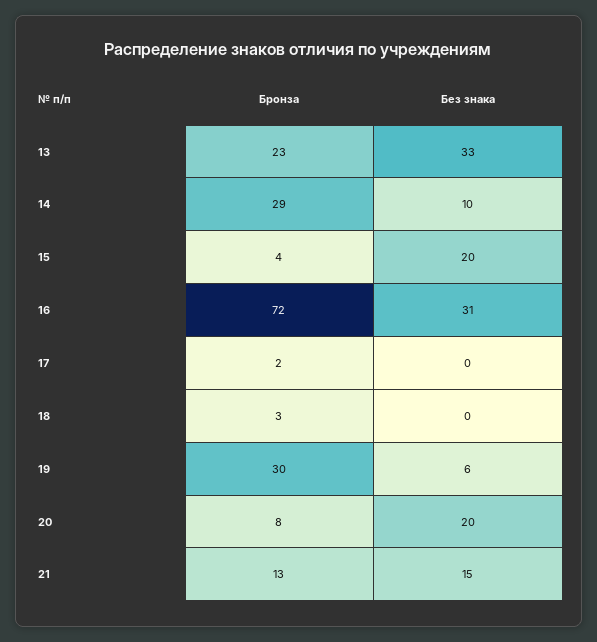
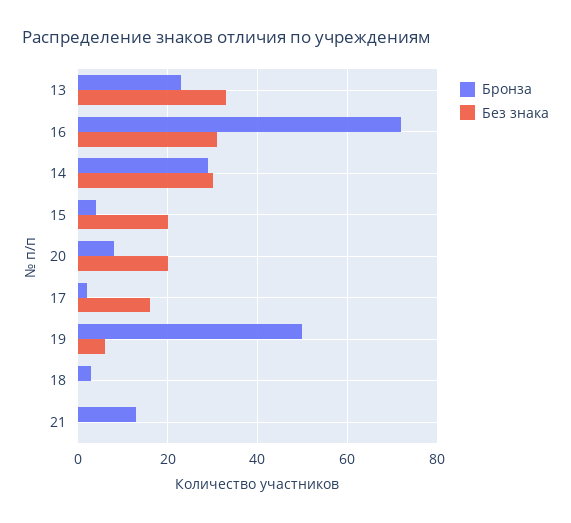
Без знака, 14: 10 -> 30
Без знака, 17: 0 -> 15
Бронза, 19: 30 -> 50
Без знака, 21: 15 -> 0

